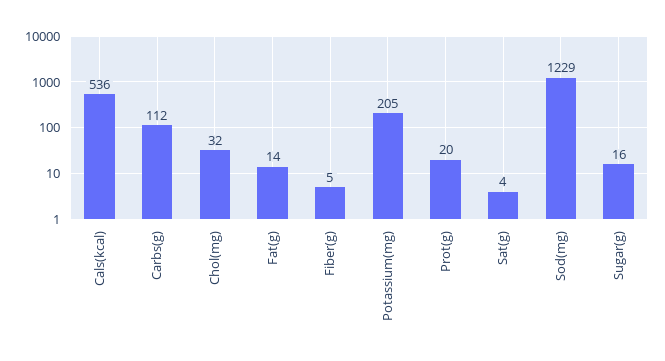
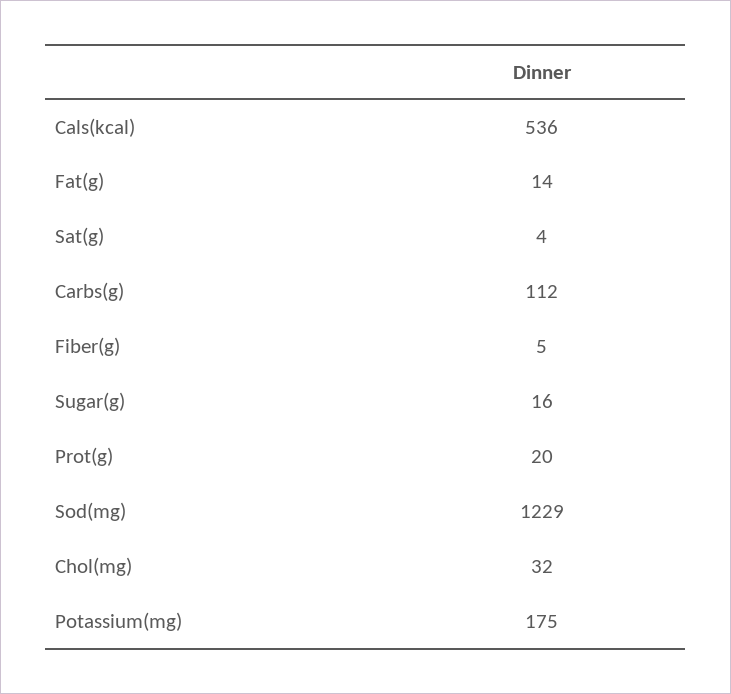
Potassium(mg): 205 -> 175

